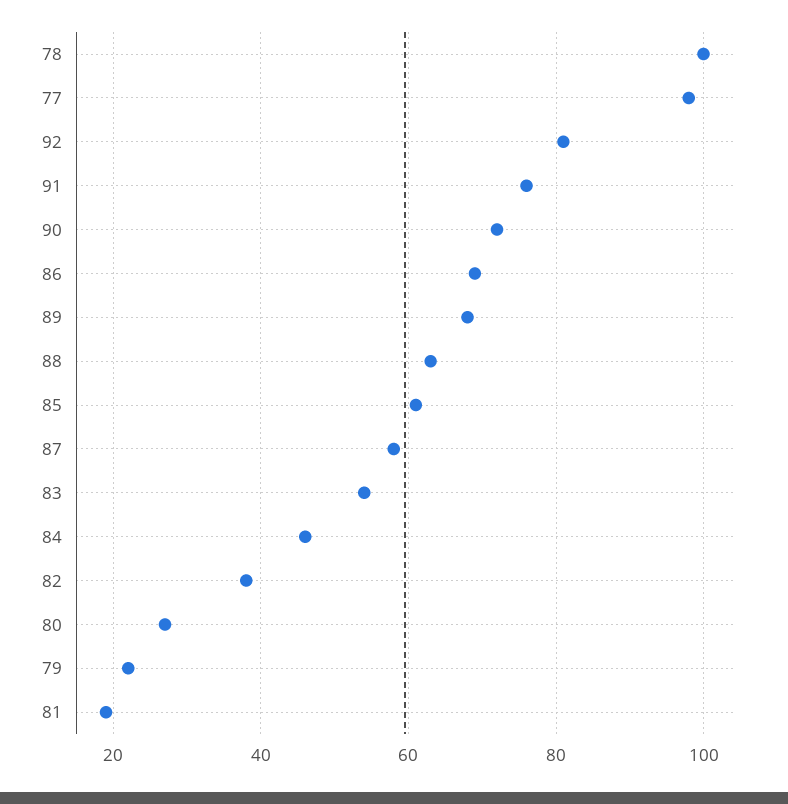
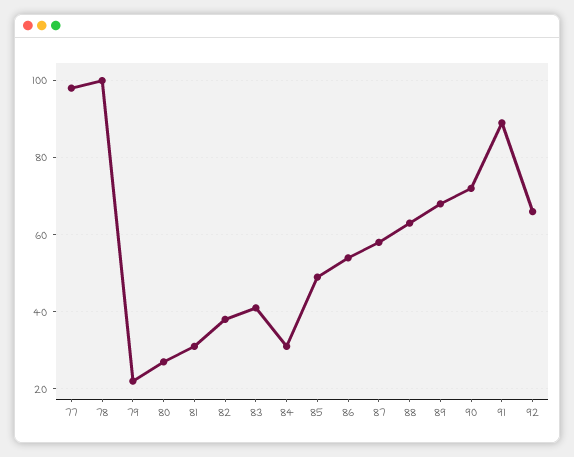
92: 80 -> 65
91: 75 -> 90
86: 70 -> 55
85: 60 -> 50
83: 55 -> 40
84: 45 -> 30
81: 20 -> 30

